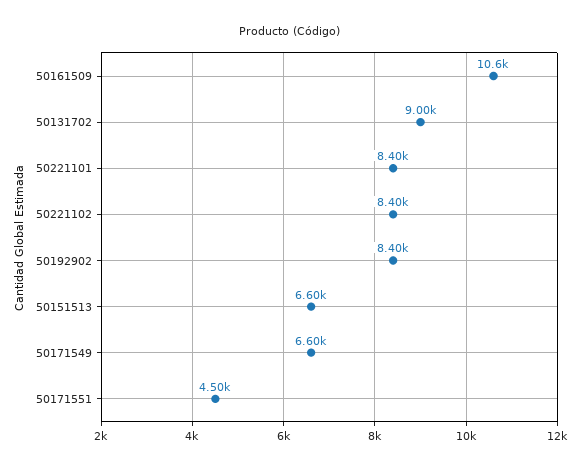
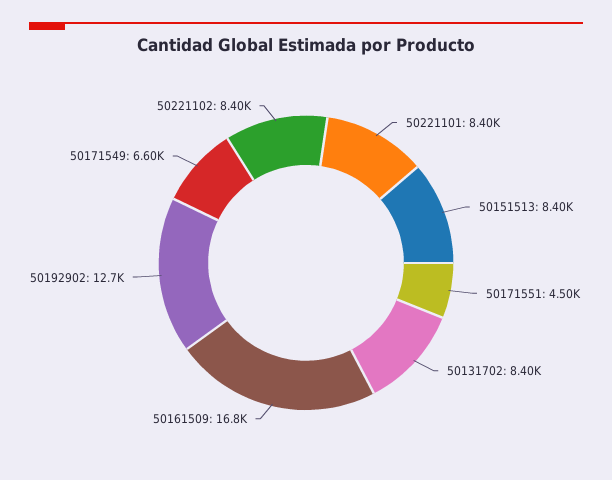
50161509: 10600 -> 16800
50131702: 9000 -> 8400
50192902: 8400 -> 12700
50151513: 6600 -> 8400

